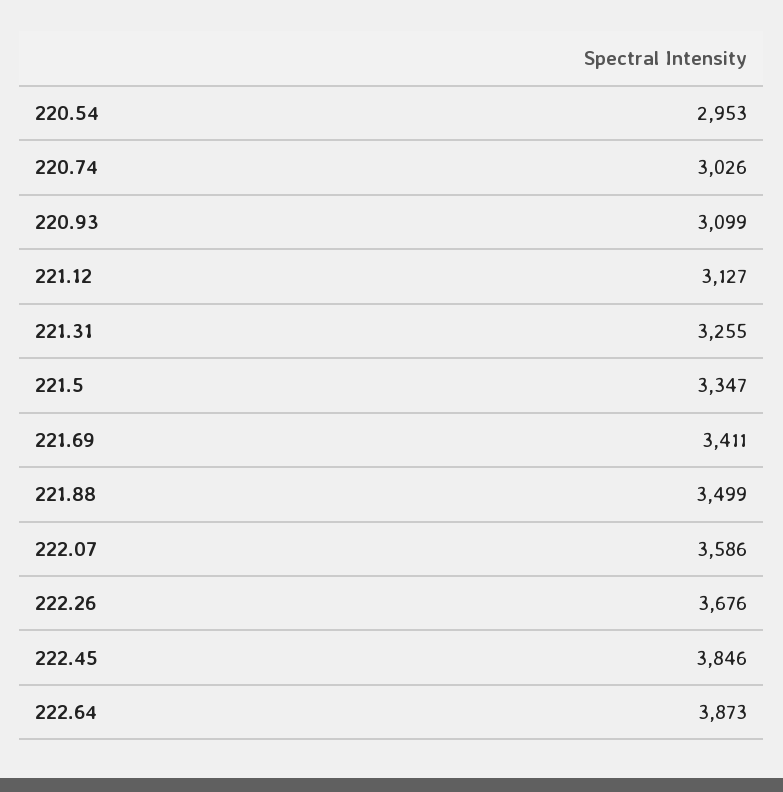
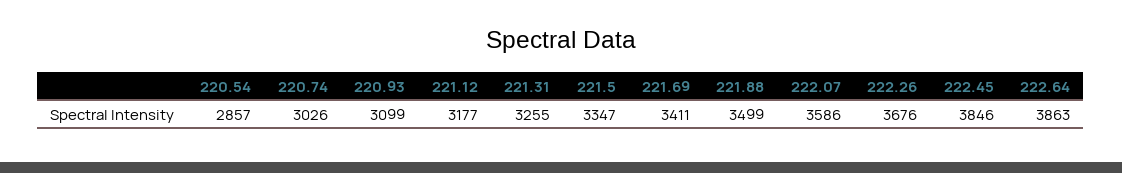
220.54: 2953 -> 2857
221.12: 3127 -> 3177
222.64: 3873 -> 3863

